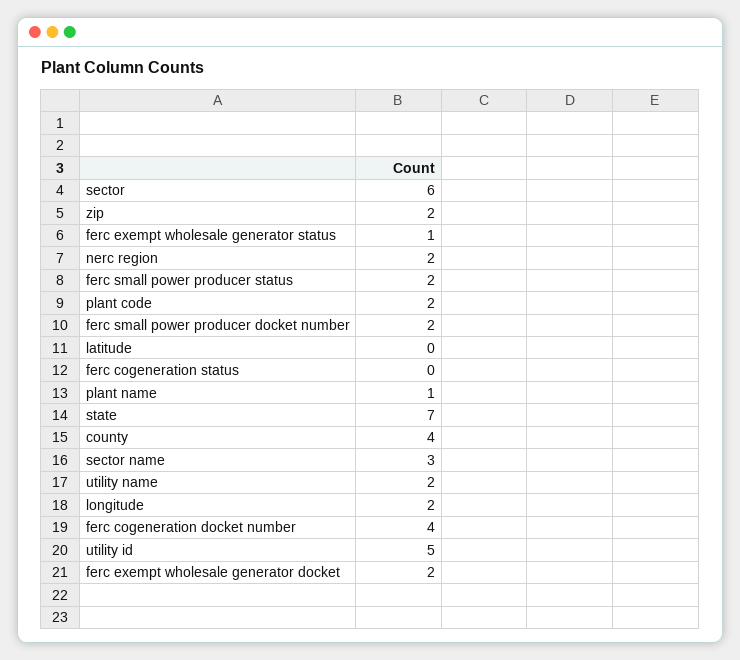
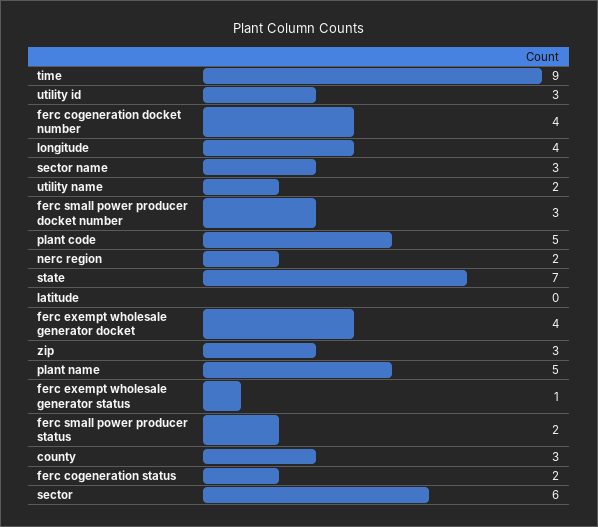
zip: 2 -> 3
plant code: 2 -> 5
ferc small power producer docket number: 2 -> 3
ferc cogeneration status: 0 -> 2
plant name: 1 -> 5
county: 4 -> 3
longitude: 2 -> 4
utility id: 5 -> 3
ferc exempt wholesale generator docket: 2 -> 4
time: none -> 9

